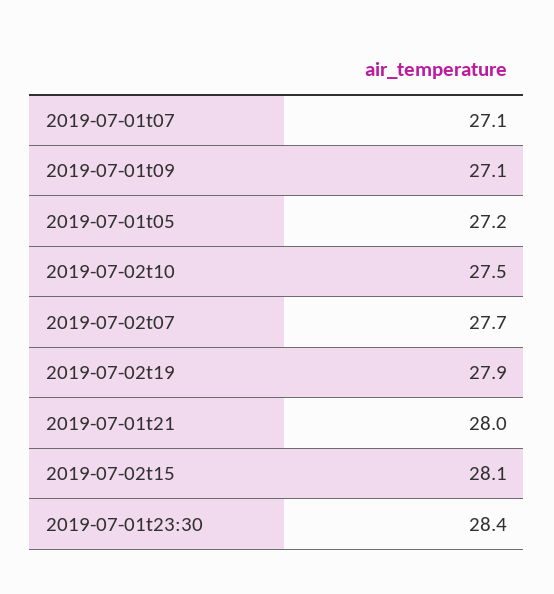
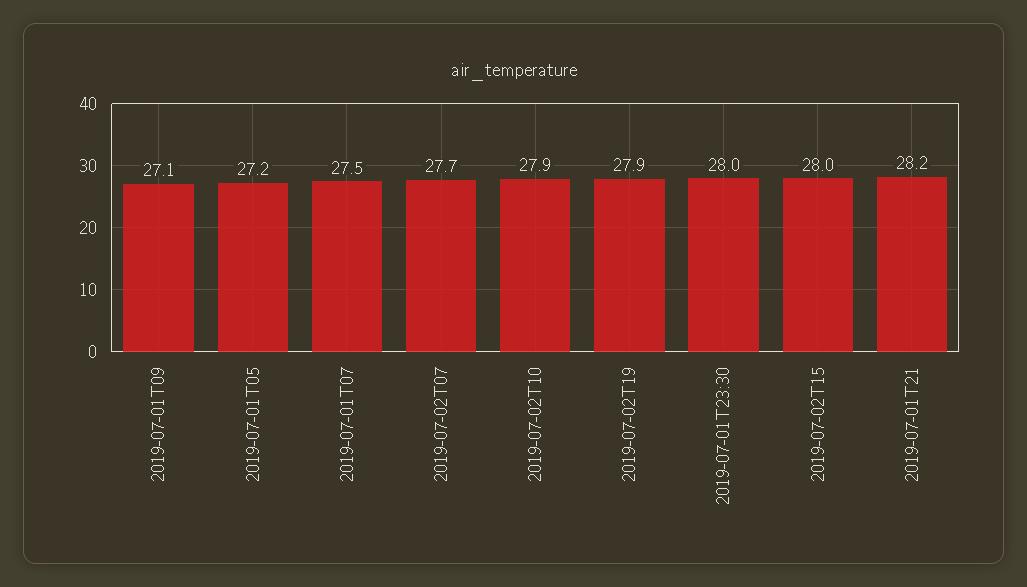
2019-07-01t07: 27.1 -> 27.5
2019-07-02t10: 27.5 -> 27.9
2019-07-01t21: 28 -> 28.2
2019-07-02t15: 28.1 -> 28
2019-07-01t23:30: 28.4 -> 28

